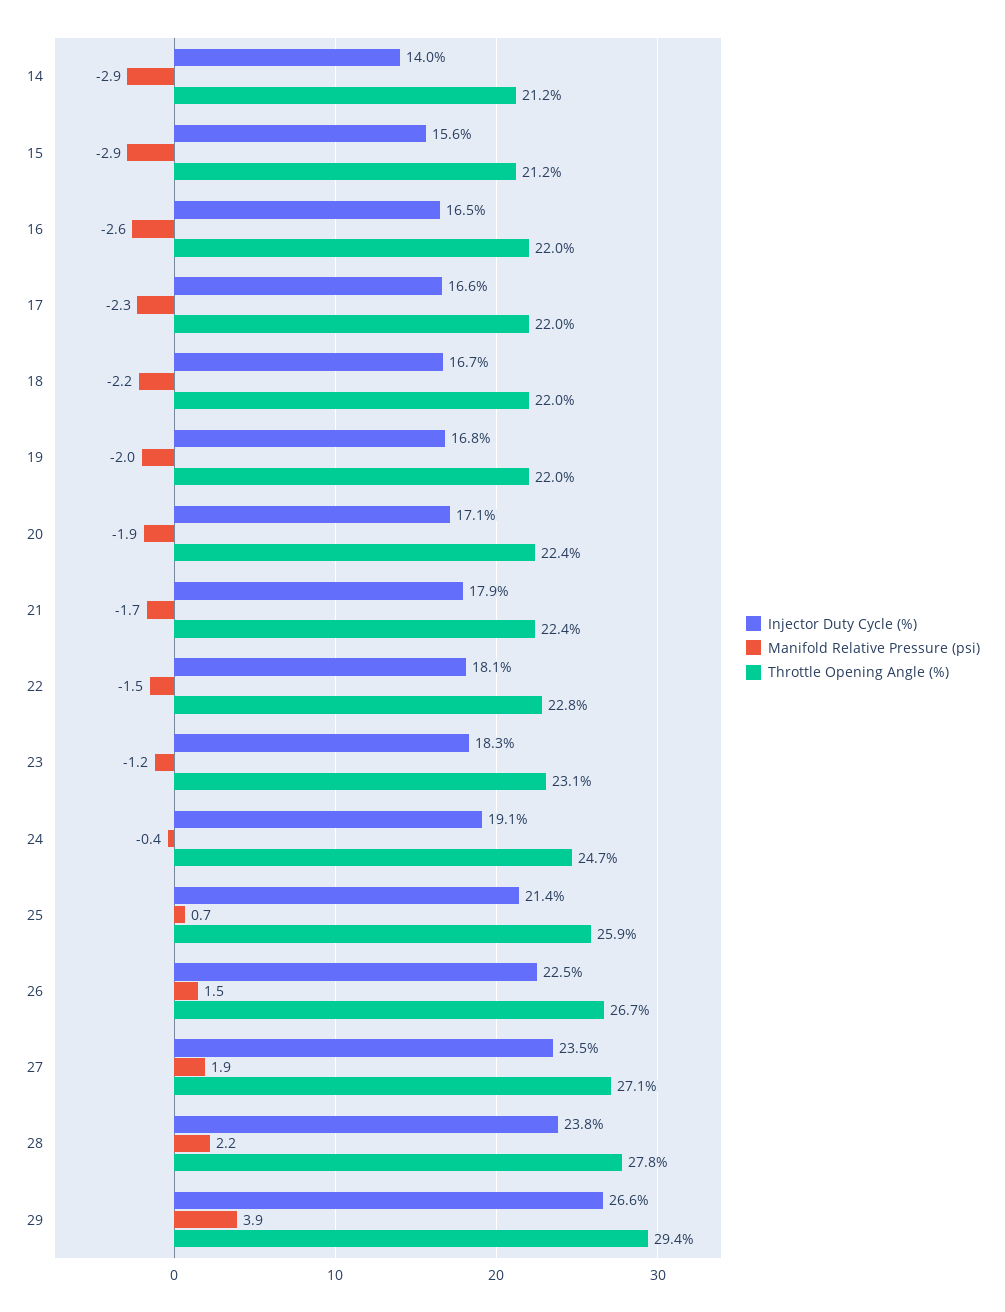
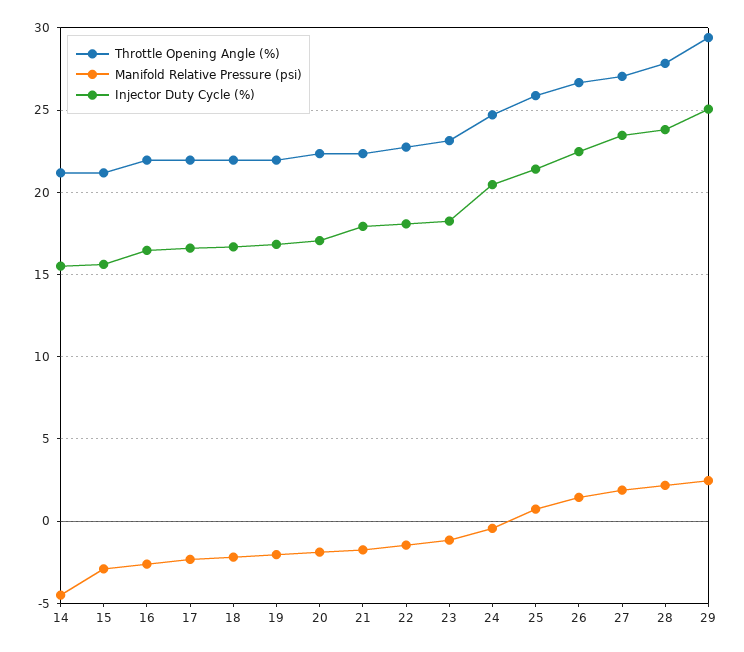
Injector Duty Cycle (%), 14: 14 -> 15.5
Manifold Relative Pressure (psi), 14: -2.9 -> -4.5
Injector Duty Cycle (%), 24: 19.1 -> 20.5
Injector Duty Cycle (%), 29: 26.6 -> 25
Manifold Relative Pressure (psi), 29: 3.9 -> 2.5

